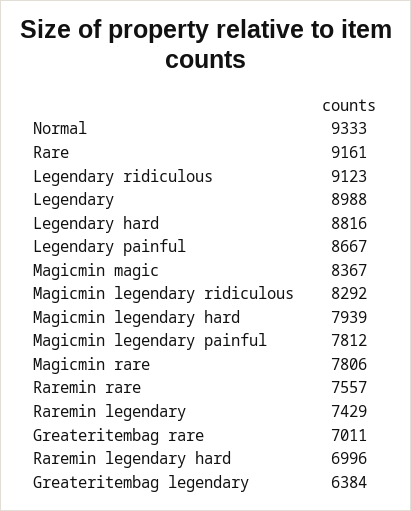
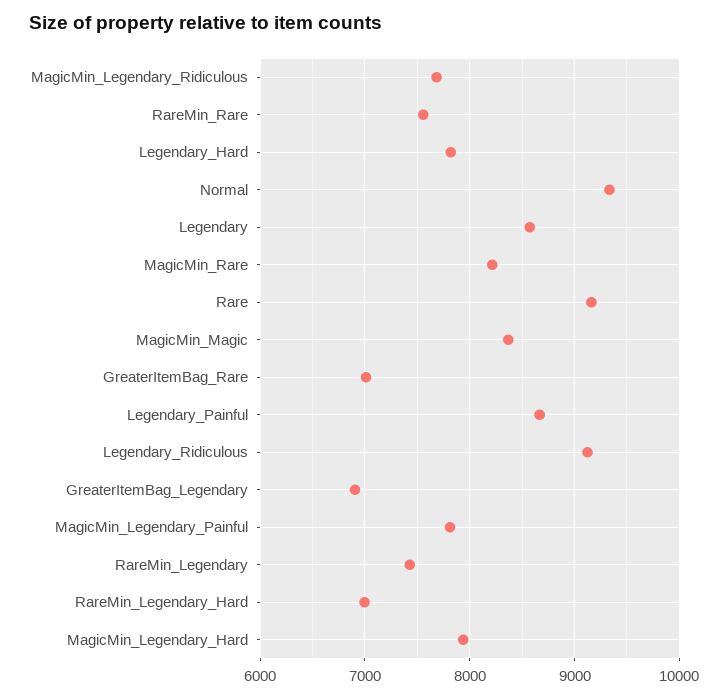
Legendary: 8988 -> 8600
Legendary hard: 8816 -> 7800
Magicmin legendary ridiculous: 8292 -> 7700
Magicmin rare: 7806 -> 8200
Greateritembag legendary: 6384 -> 6900

